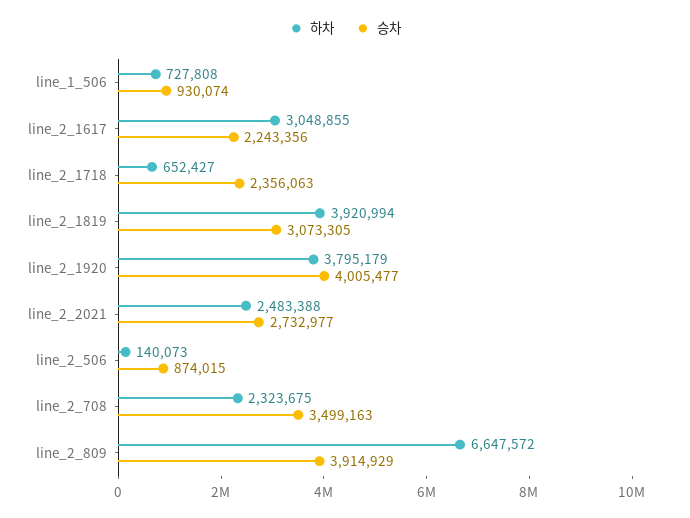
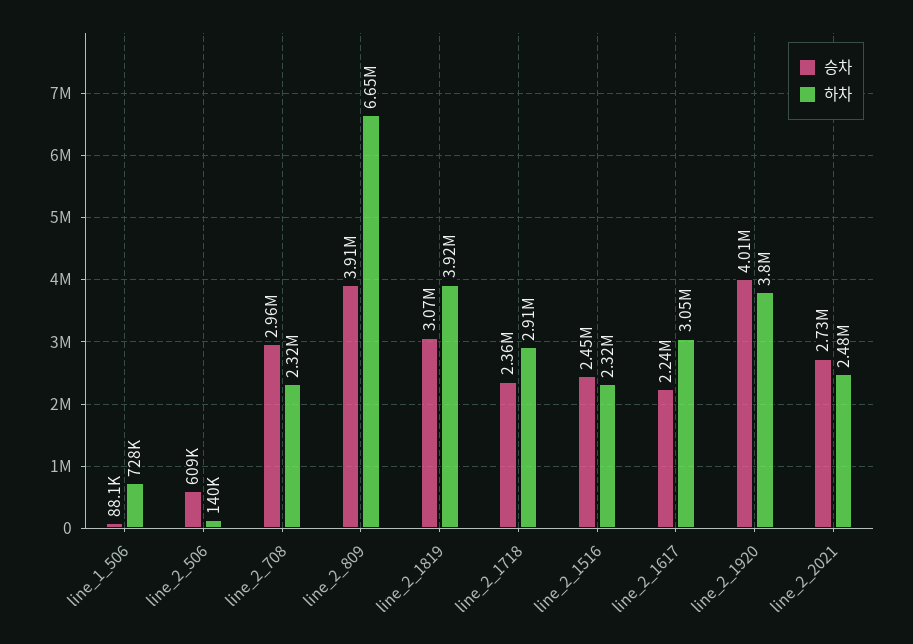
승차, line_1_506: 930074 -> 88100
하차, line_2_1718: 652427 -> 2910000
승차, line_2_506: 874015 -> 609000
승차, line_2_708: 3499163 -> 2960000
승차, line_2_1516: none -> 2450000
하차, line_2_1516: none -> 2320000

